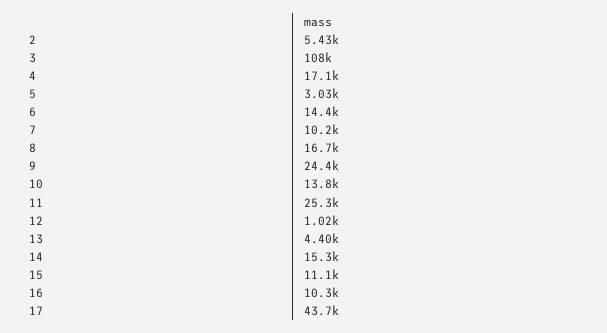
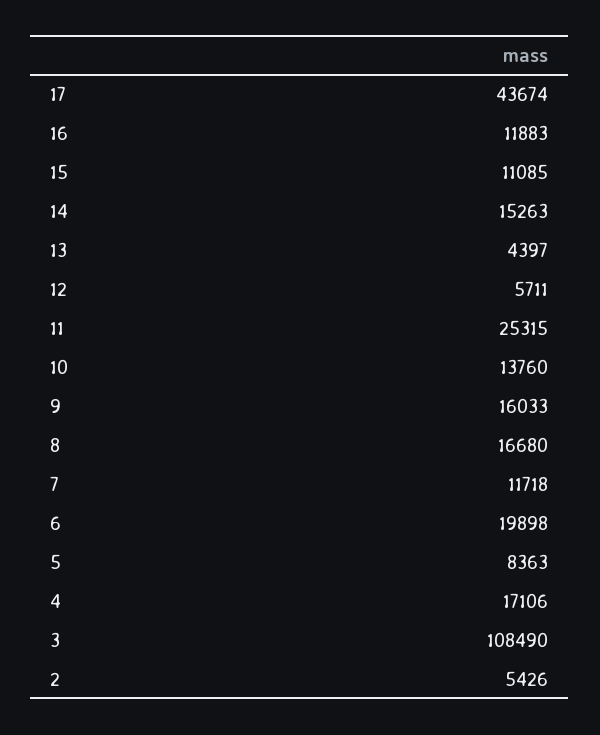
5: 3030 -> 8363
6: 14400 -> 19898
7: 10200 -> 11718
9: 24400 -> 16033
12: 1020 -> 5711
16: 10300 -> 11883

